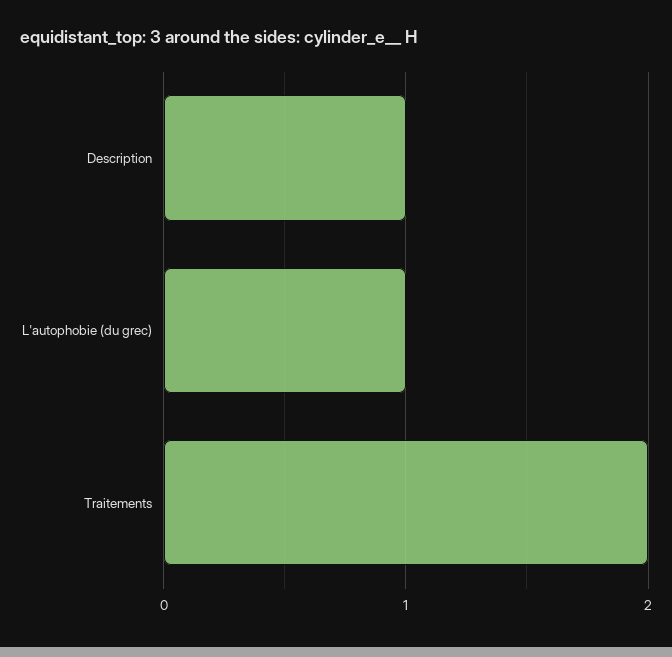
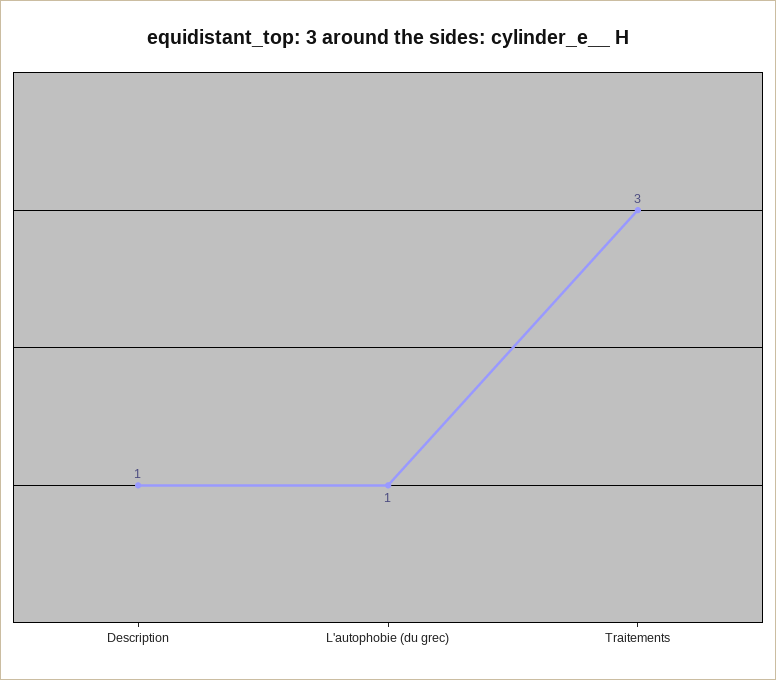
Traitements: 2 -> 3

